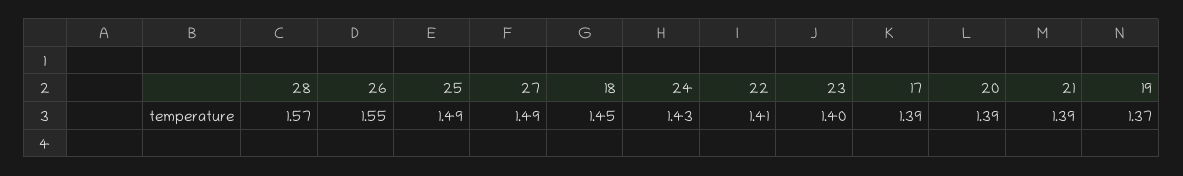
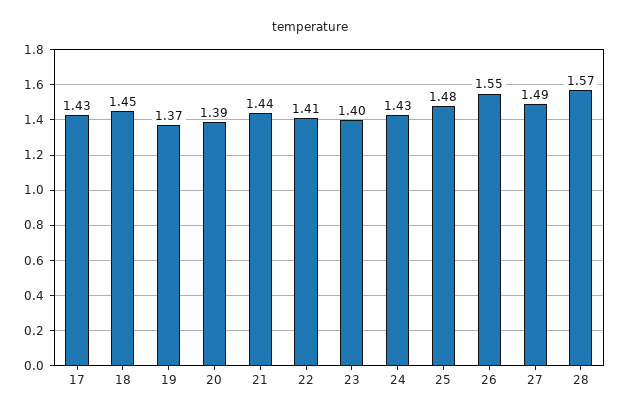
25: 1.49 -> 1.48
17: 1.39 -> 1.43
21: 1.39 -> 1.44

